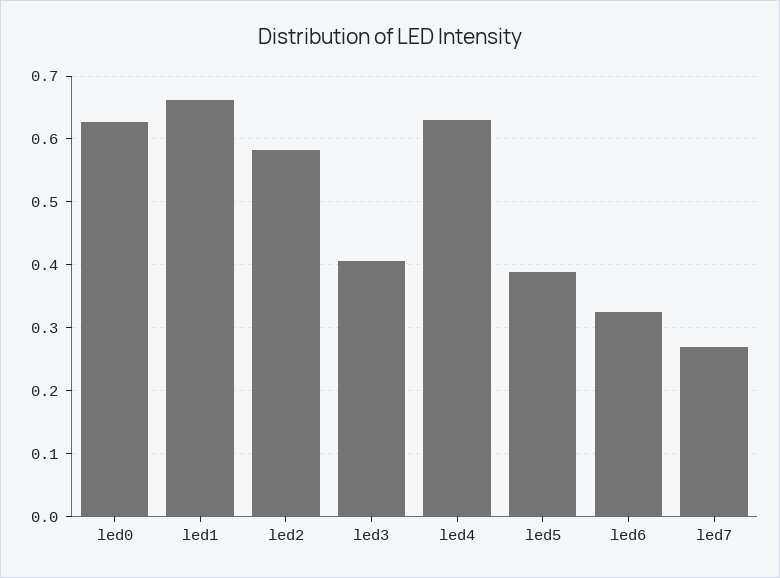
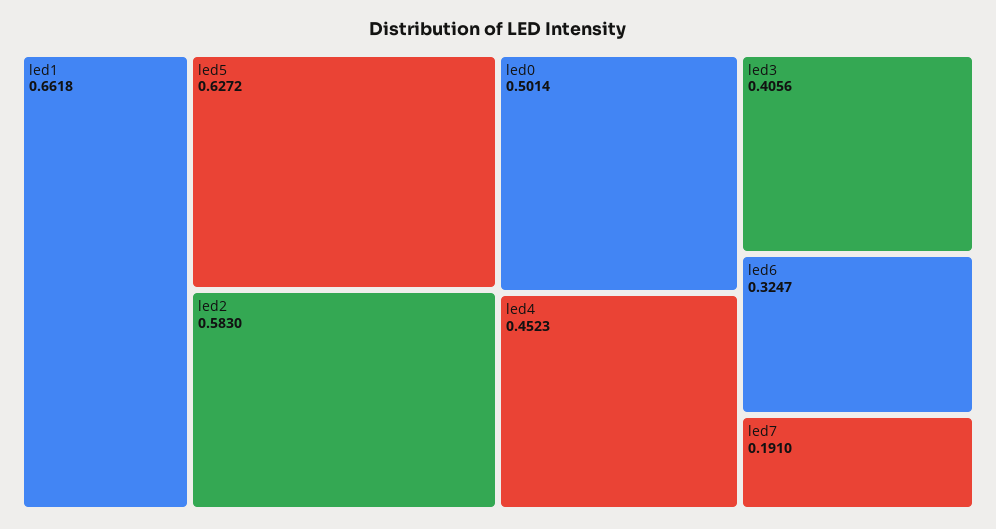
led0: 0.63 -> 0.5014
led4: 0.63 -> 0.4523
led5: 0.39 -> 0.6272
led7: 0.27 -> 0.191

